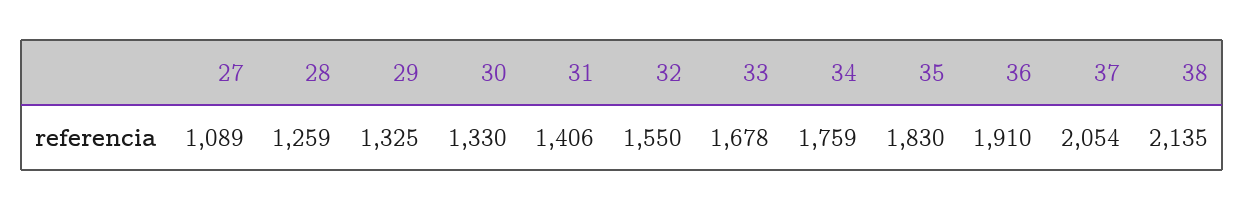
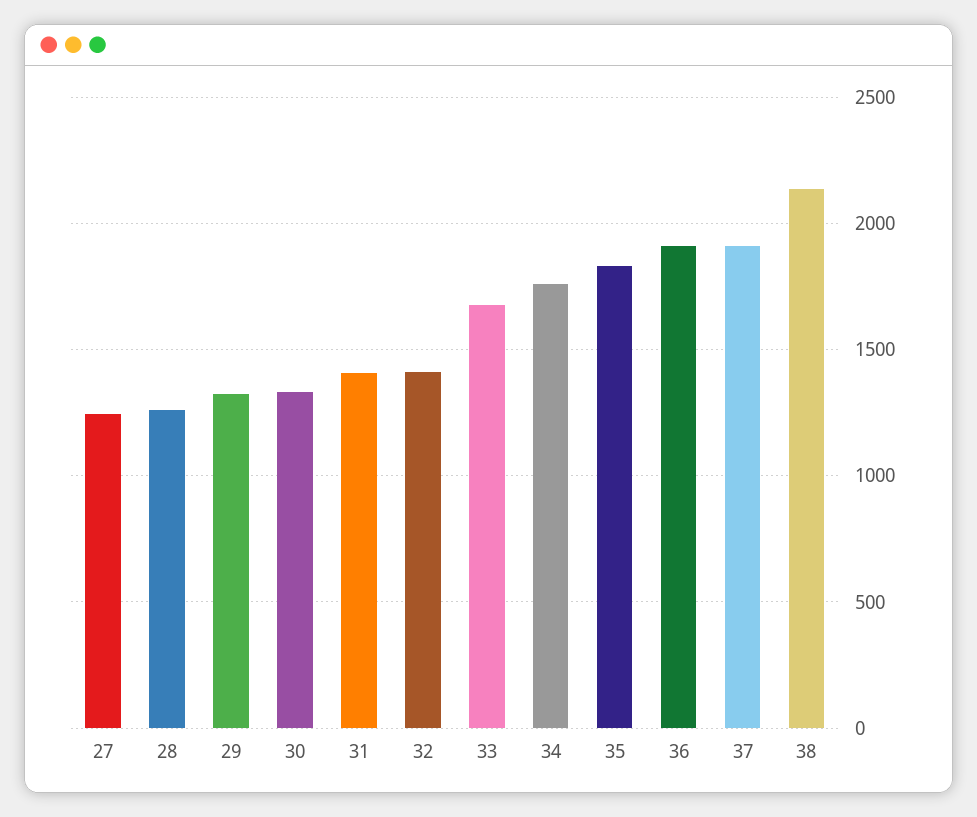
27: 1089 -> 1250
32: 1550 -> 1400
37: 2054 -> 1900

